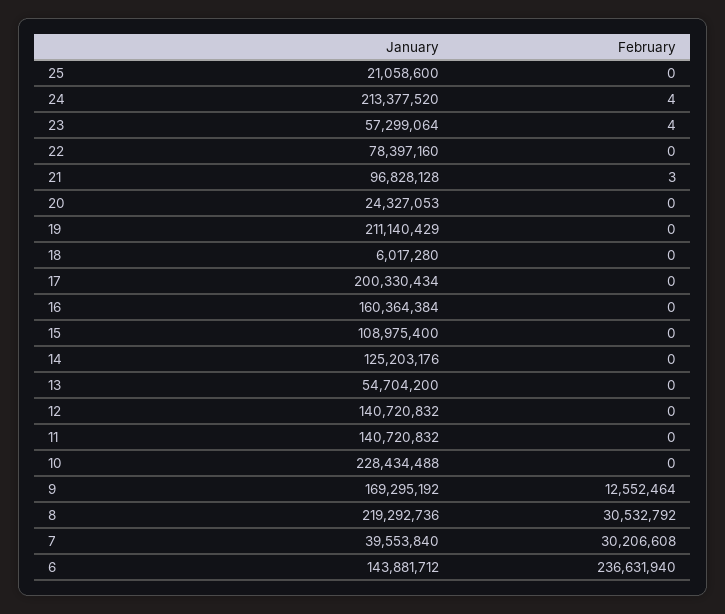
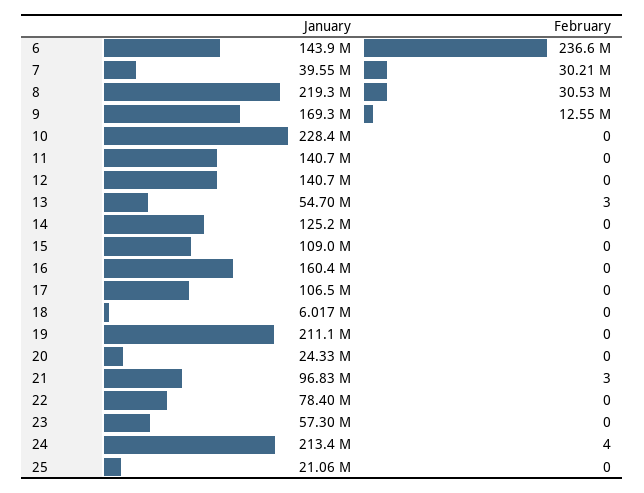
February, 23: 4 -> 0
January, 17: 200330434 -> 106500000
February, 13: 0 -> 3

